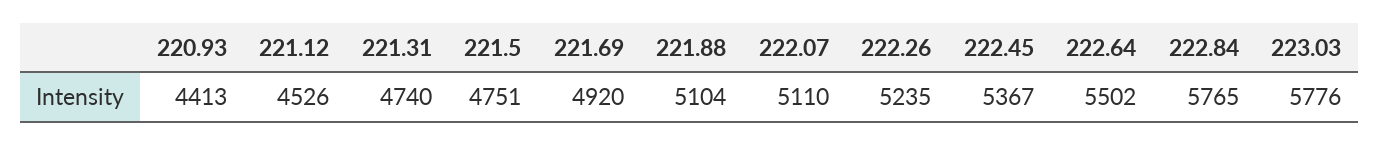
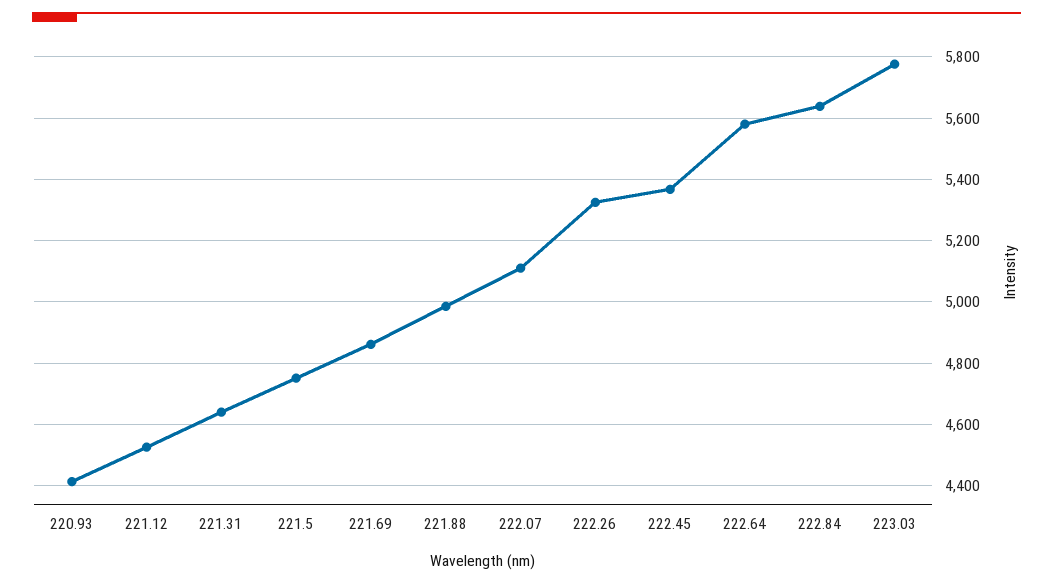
221.31: 4740 -> 4640
221.69: 4920 -> 4860
221.88: 5104 -> 4980
222.26: 5235 -> 5320
222.64: 5502 -> 5580
222.84: 5765 -> 5640

